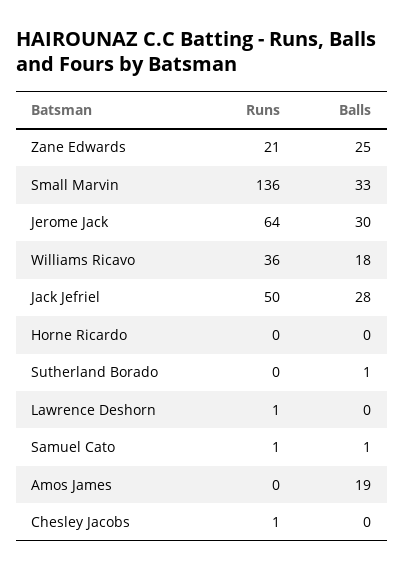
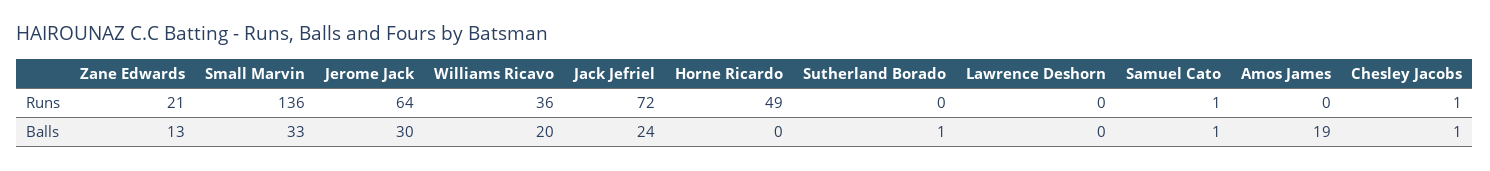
Balls, Zane Edwards: 25 -> 13
Balls, Williams Ricavo: 18 -> 20
Runs, Jack Jefriel: 50 -> 72
Balls, Jack Jefriel: 28 -> 24
Runs, Horne Ricardo: 0 -> 49
Runs, Lawrence Deshorn: 1 -> 0
Balls, Chesley Jacobs: 0 -> 1

